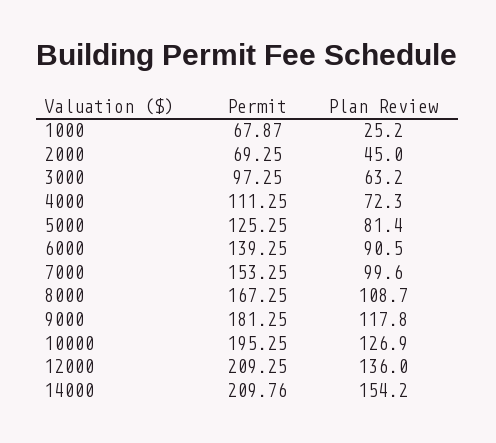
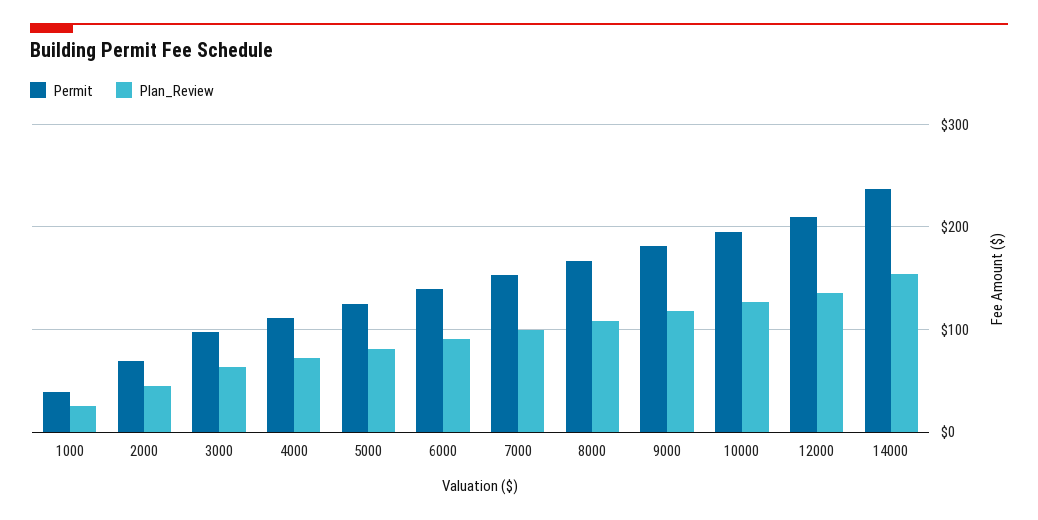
Permit, 1000: 67.87 -> 40
Permit, 14000: 209.76 -> 240

